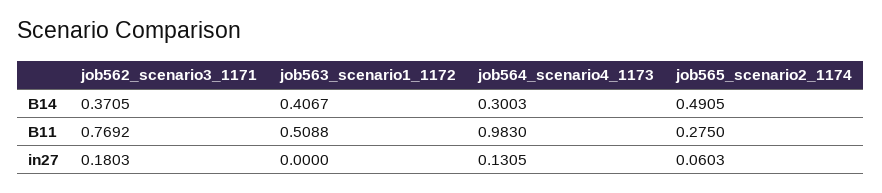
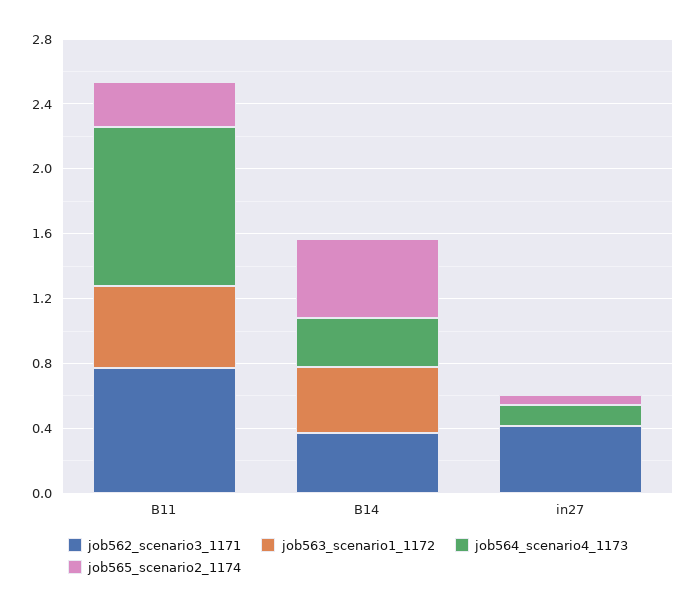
job562_scenario3_1171, in27: 0.1803 -> 0.4

